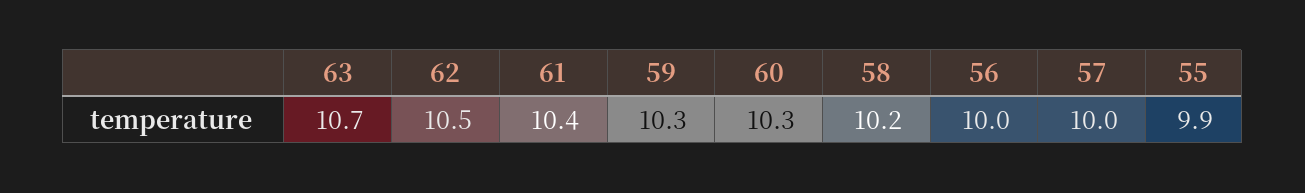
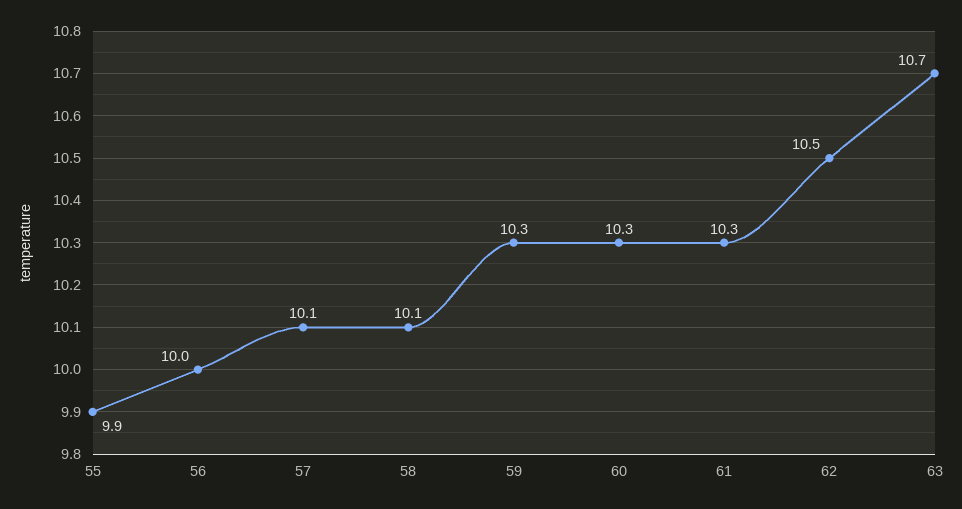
61: 10.4 -> 10.3
58: 10.2 -> 10.1
57: 10 -> 10.1

